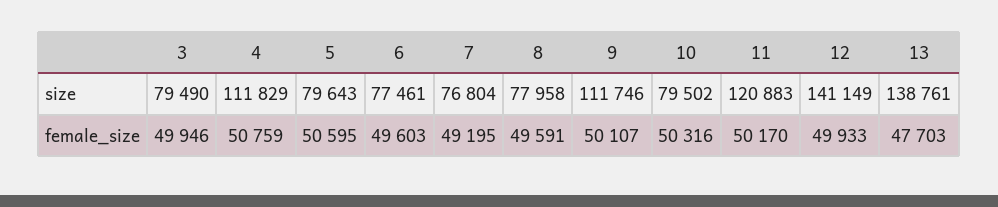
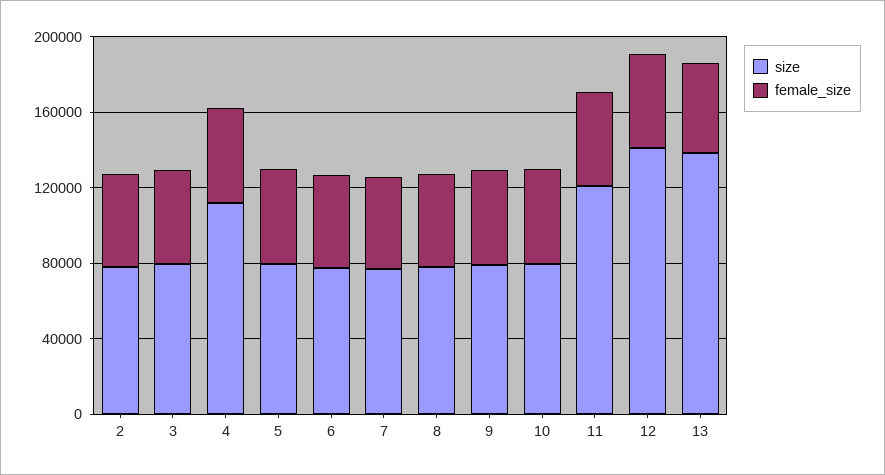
size, 9: 111746 -> 80000
size, 2: none -> 80000
female_size, 2: none -> 50000

